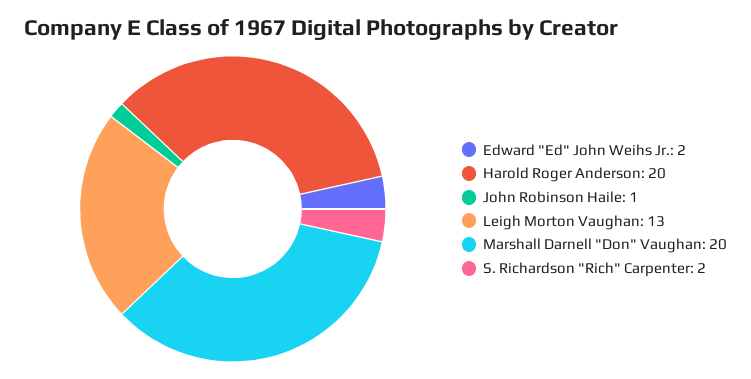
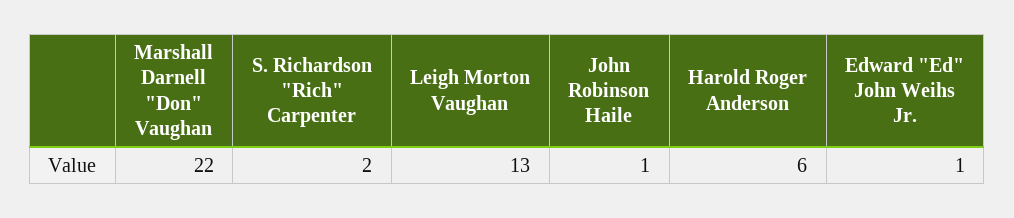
Edward "Ed" John Weihs Jr.: 2 -> 1
Harold Roger Anderson: 20 -> 6
Marshall Darnell "Don" Vaughan: 20 -> 22

